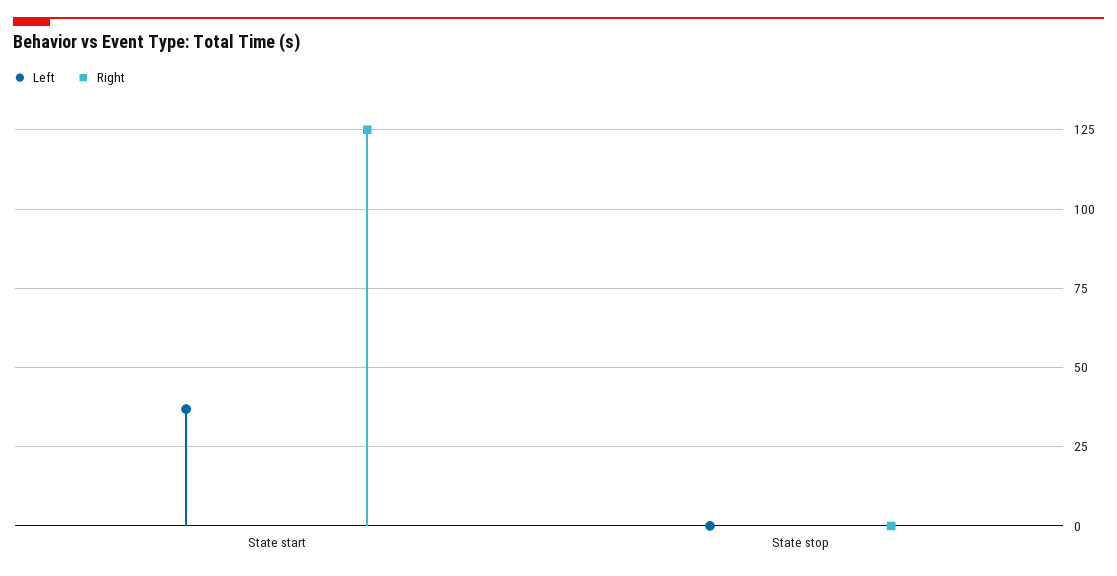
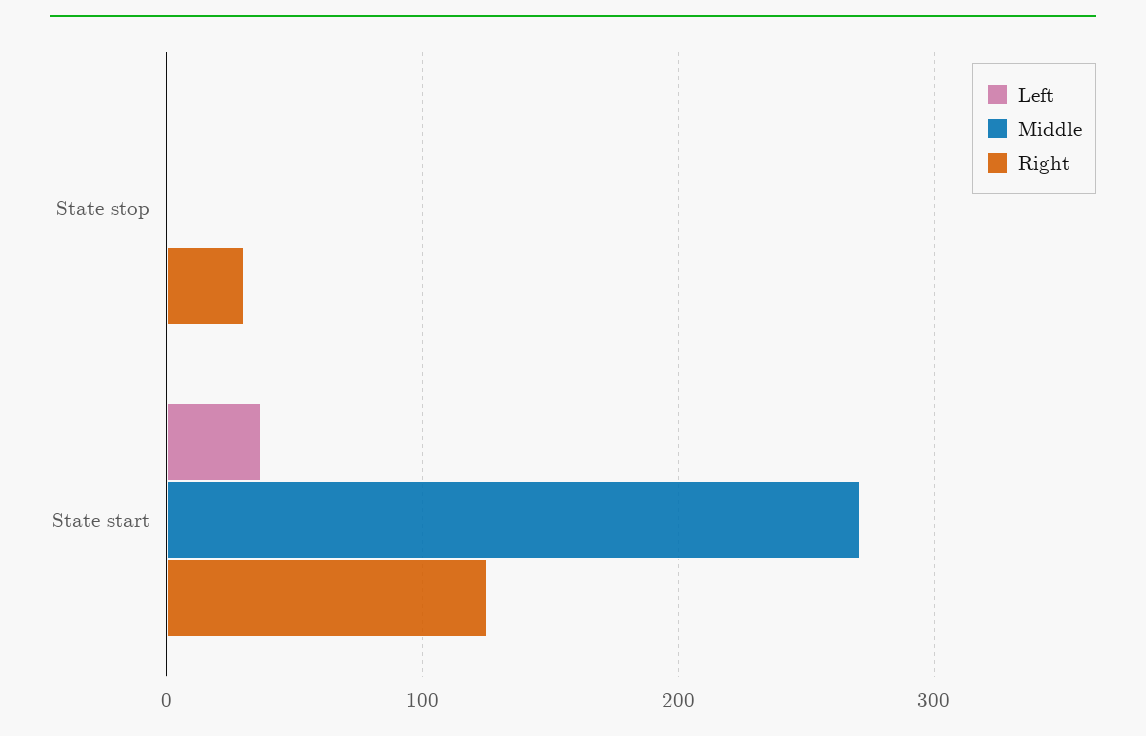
Right, State stop: 0 -> 30
Middle, State stop: none -> 0
Middle, State start: none -> 270

